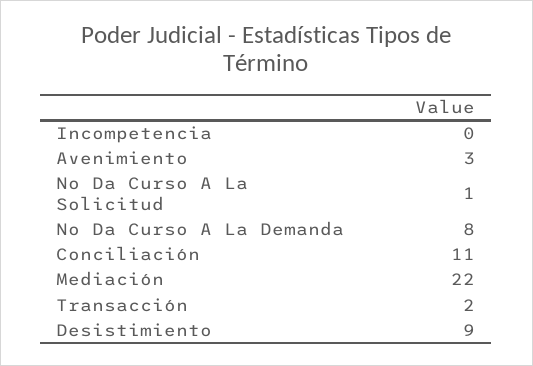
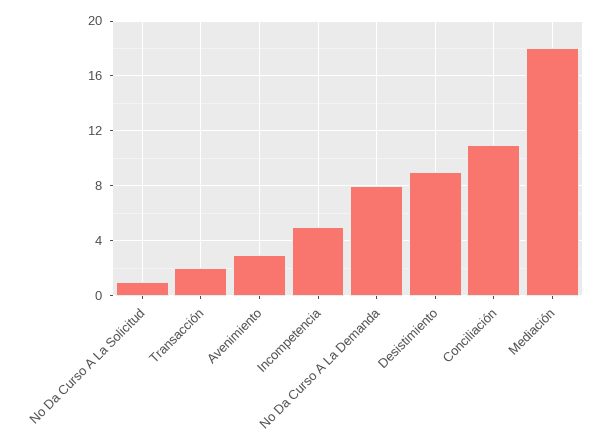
Incompetencia: 0 -> 5
Mediación: 22 -> 18

